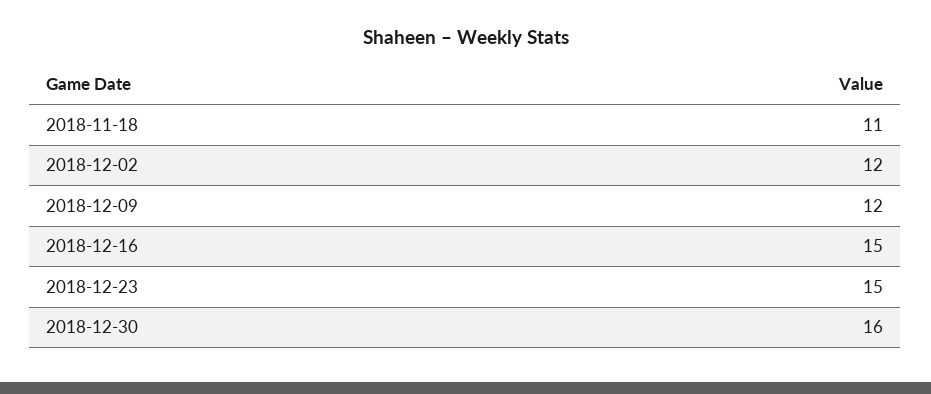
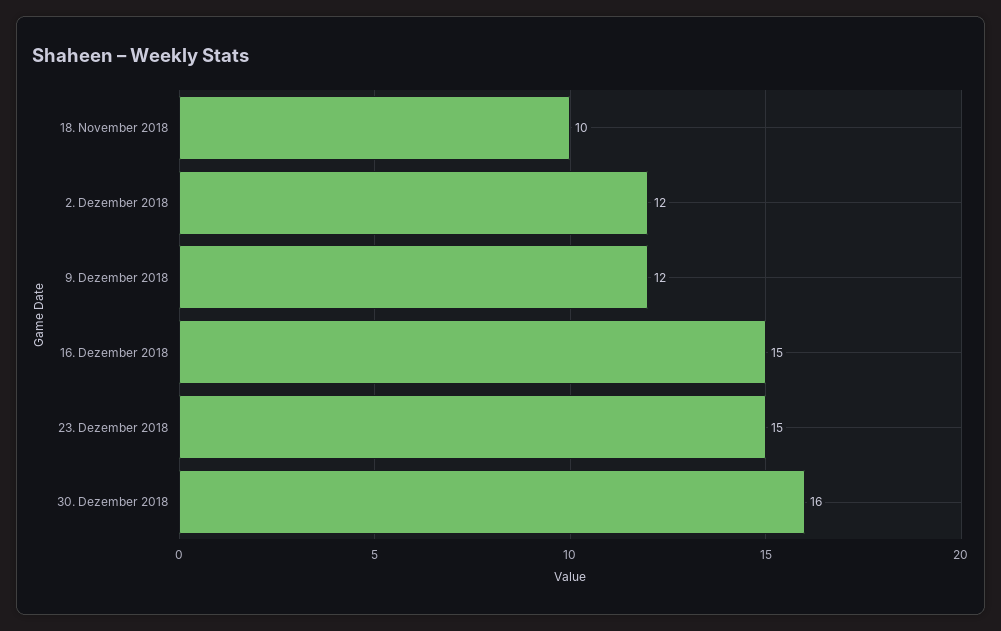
2018-11-18: 11 -> 10

